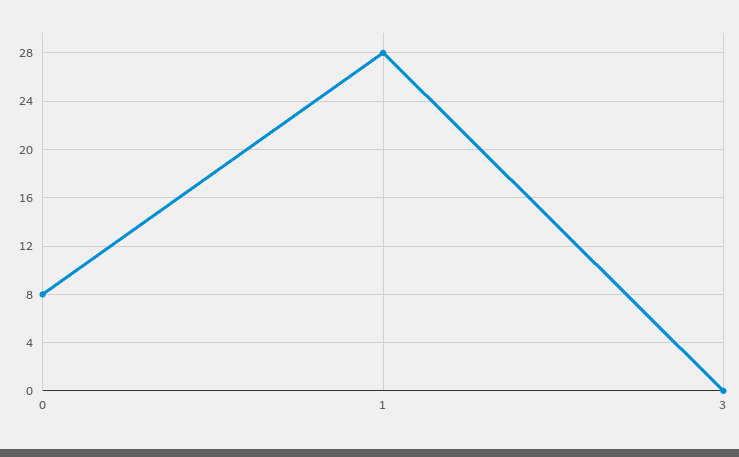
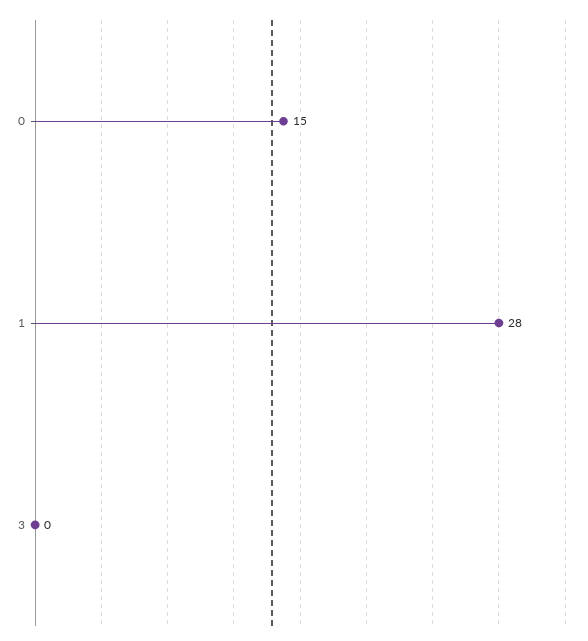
0: 8 -> 15

